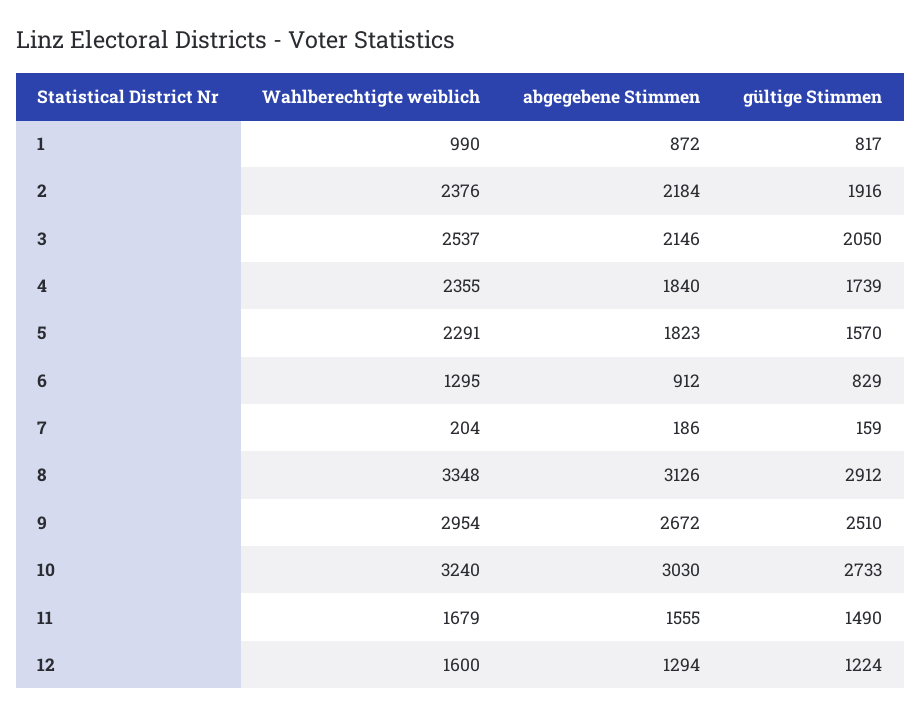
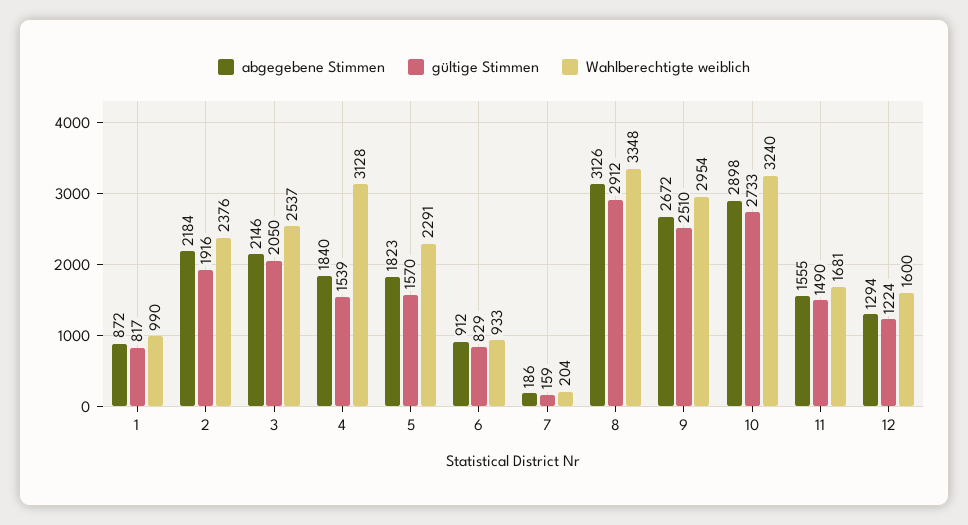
Wahlberechtigte weiblich, 4: 2355 -> 3128
gültige Stimmen, 4: 1739 -> 1539
Wahlberechtigte weiblich, 6: 1295 -> 933
abgegebene Stimmen, 10: 3030 -> 2898
Wahlberechtigte weiblich, 11: 1679 -> 1681

